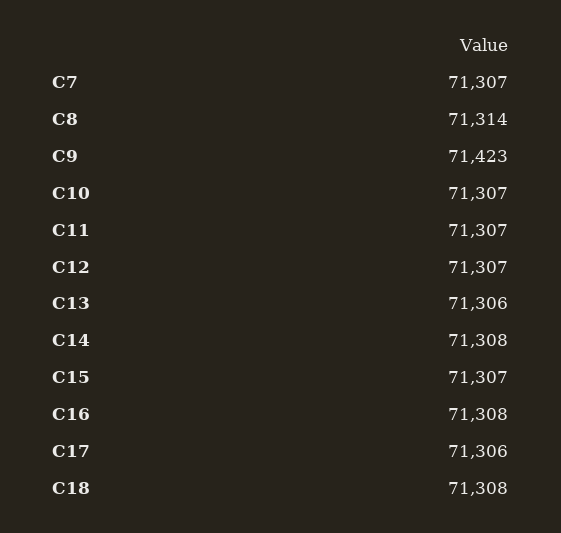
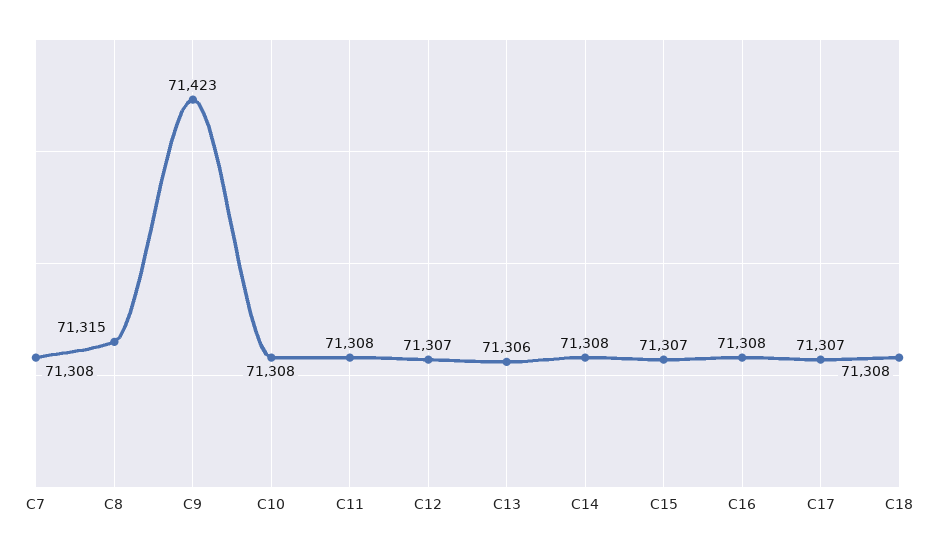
C7: 71307 -> 71308
C8: 71314 -> 71315
C10: 71307 -> 71308
C11: 71307 -> 71308
C17: 71306 -> 71307

